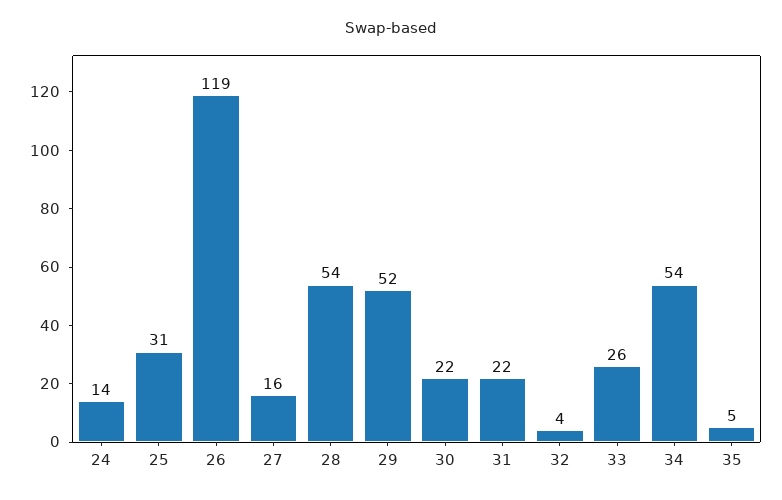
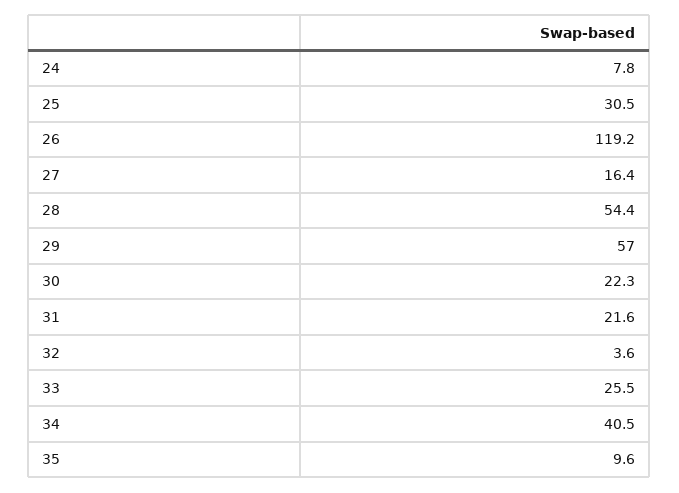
24: 14 -> 7.8
29: 52 -> 57
34: 54 -> 40.5
35: 5 -> 9.6

